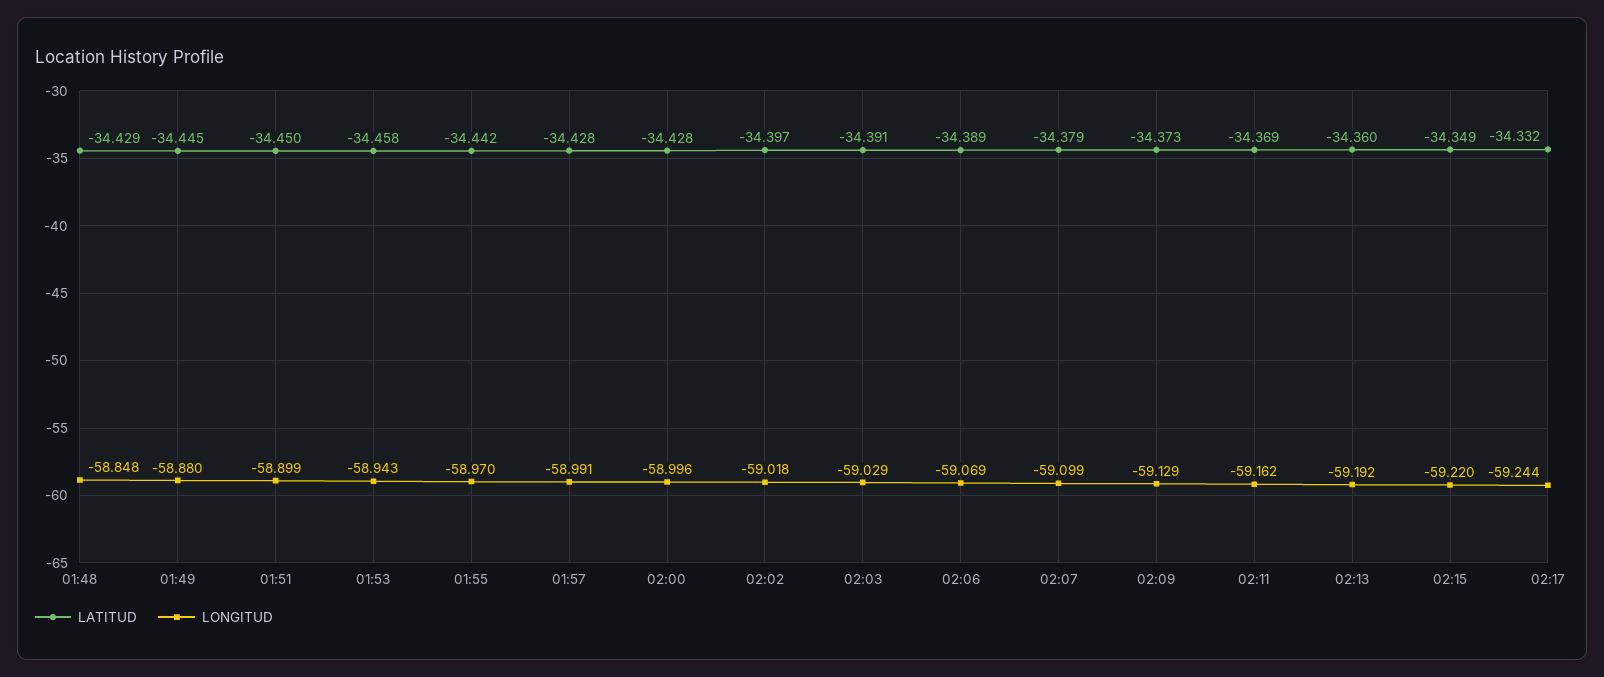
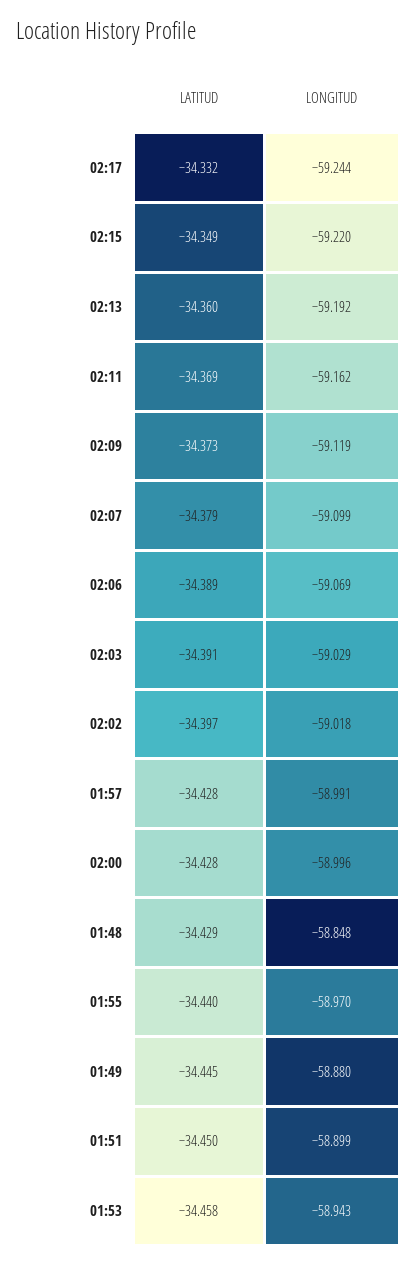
LATITUD, 01:55: -34.442 -> -34.44
LONGITUD, 02:09: -59.129 -> -59.119

